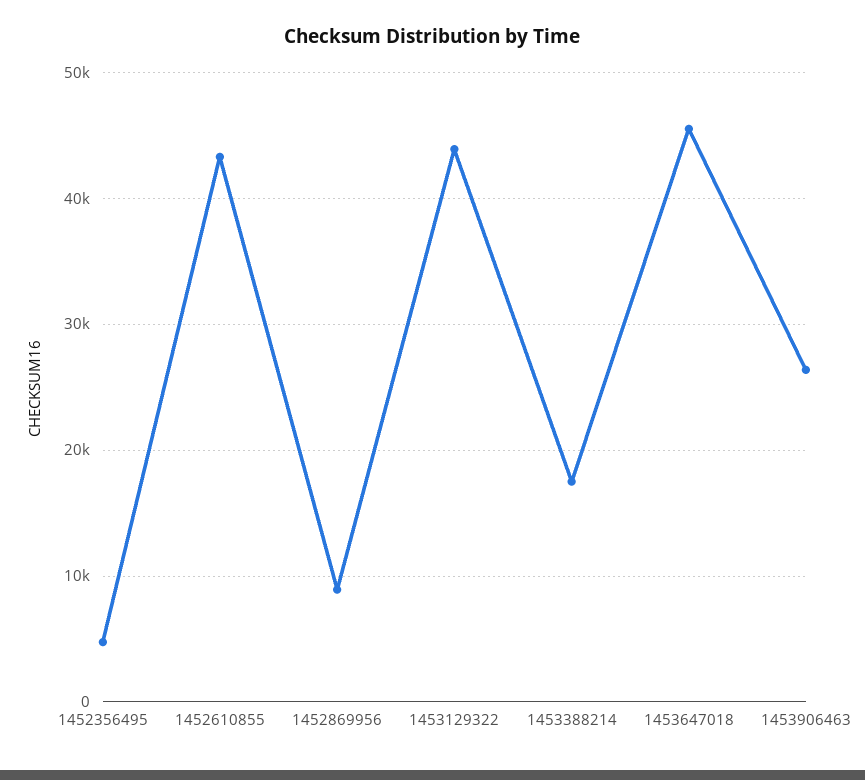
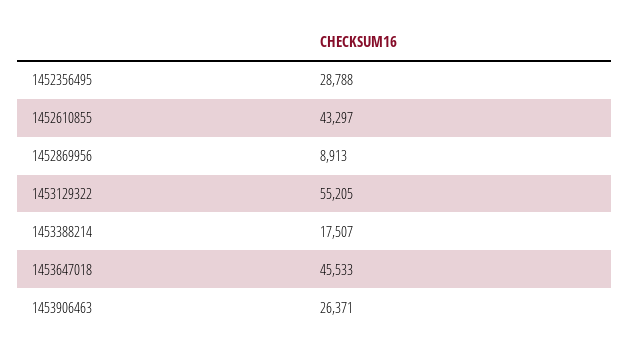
1452356495: 5000 -> 28788
1453129322: 44000 -> 55205

